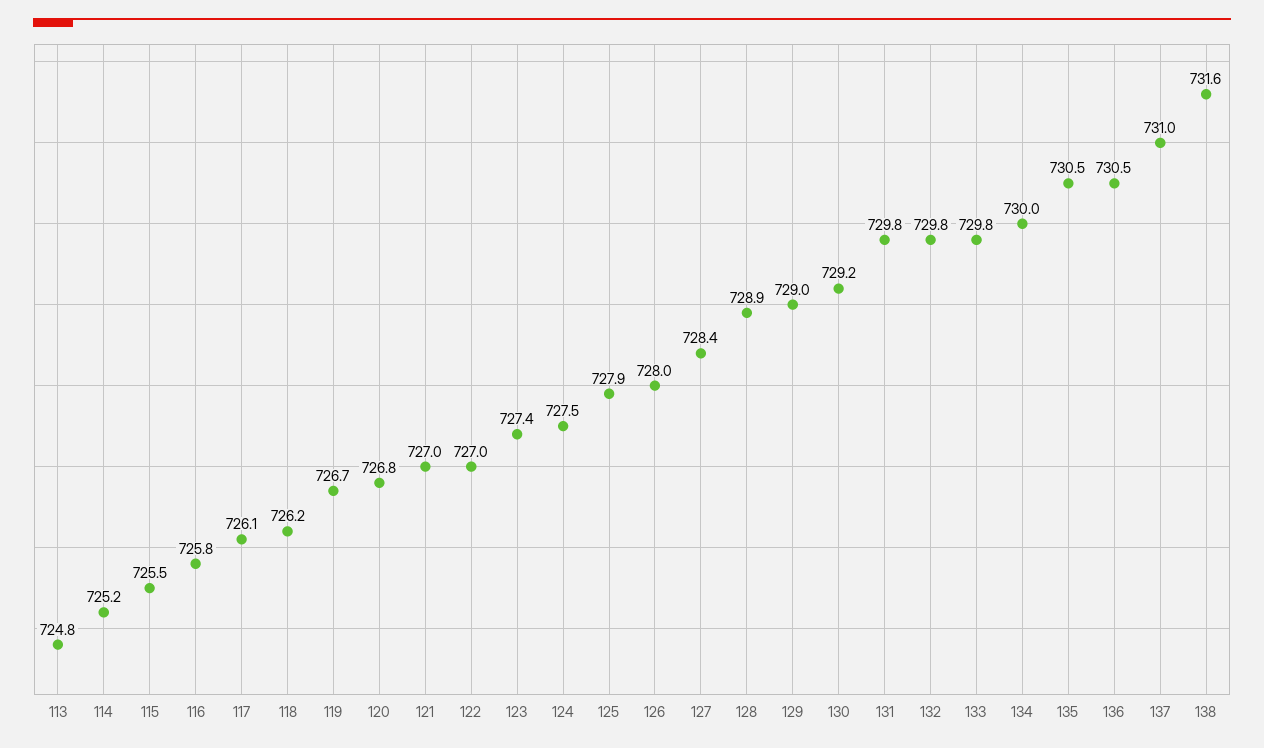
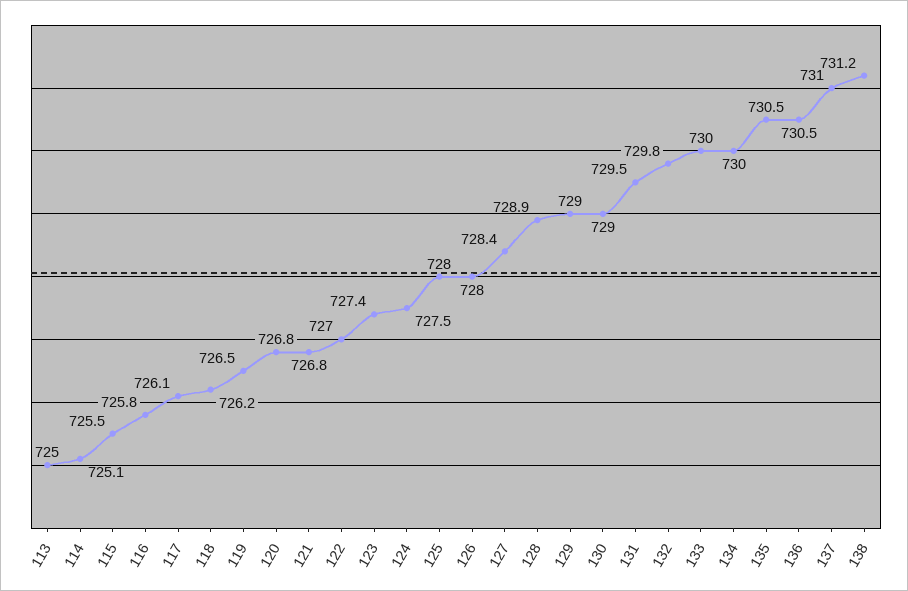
113: 724.8 -> 725
114: 725.2 -> 725.1
119: 726.7 -> 726.5
121: 727 -> 726.8
125: 727.9 -> 728
130: 729.2 -> 729
131: 729.8 -> 729.5
133: 729.8 -> 730
138: 731.6 -> 731.2

